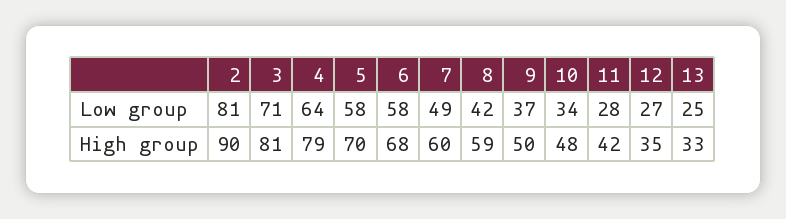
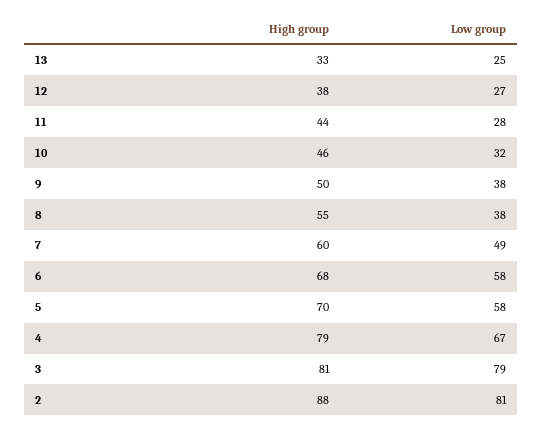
3, Low group: 71 -> 79
4, Low group: 64 -> 67
8, Low group: 42 -> 38
9, Low group: 37 -> 38
10, Low group: 34 -> 32
2, High group: 90 -> 88
8, High group: 59 -> 55
10, High group: 48 -> 46
11, High group: 42 -> 44
12, High group: 35 -> 38

